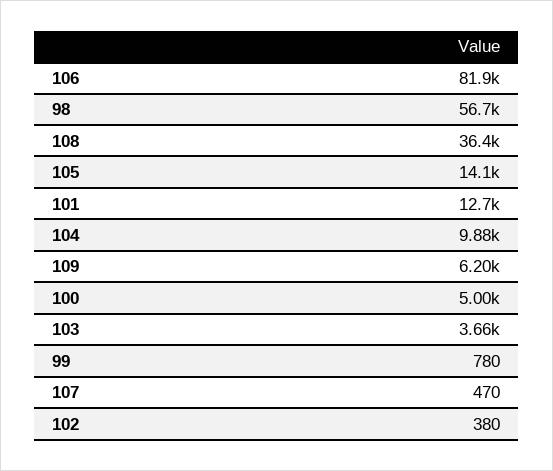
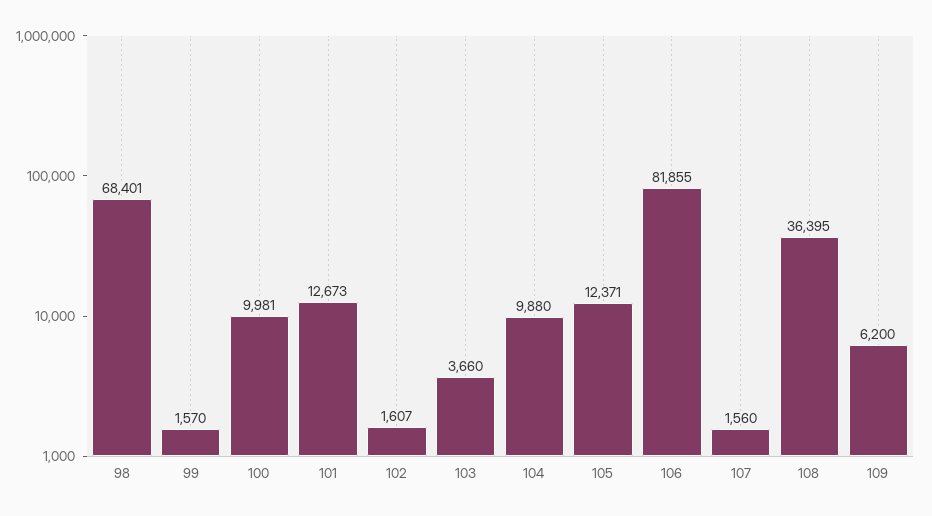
98: 56700 -> 68401
105: 14100 -> 12371
100: 5000 -> 9981
99: 780 -> 1570
107: 470 -> 1560
102: 380 -> 1607

